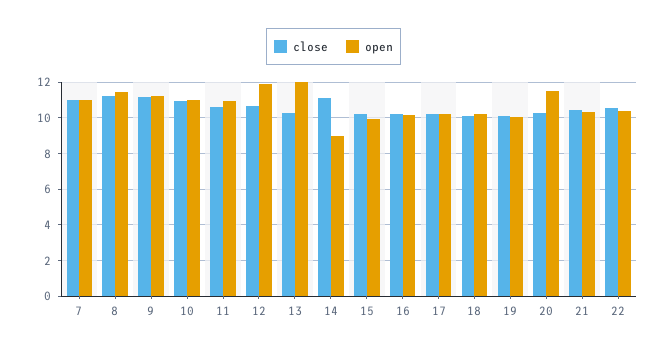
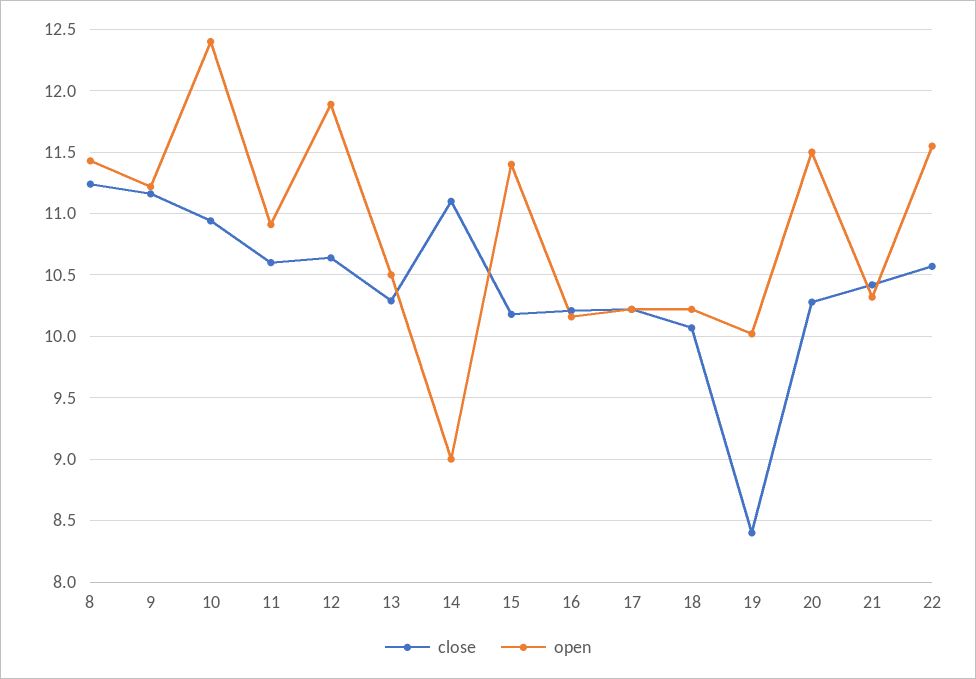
close, 7: 11 -> none
open, 7: 11 -> none
open, 10: 11 -> 12.4
open, 13: 12 -> 10.5
open, 15: 10 -> 11.4
close, 19: 10 -> 8.4
open, 22: 10.5 -> 11.55

